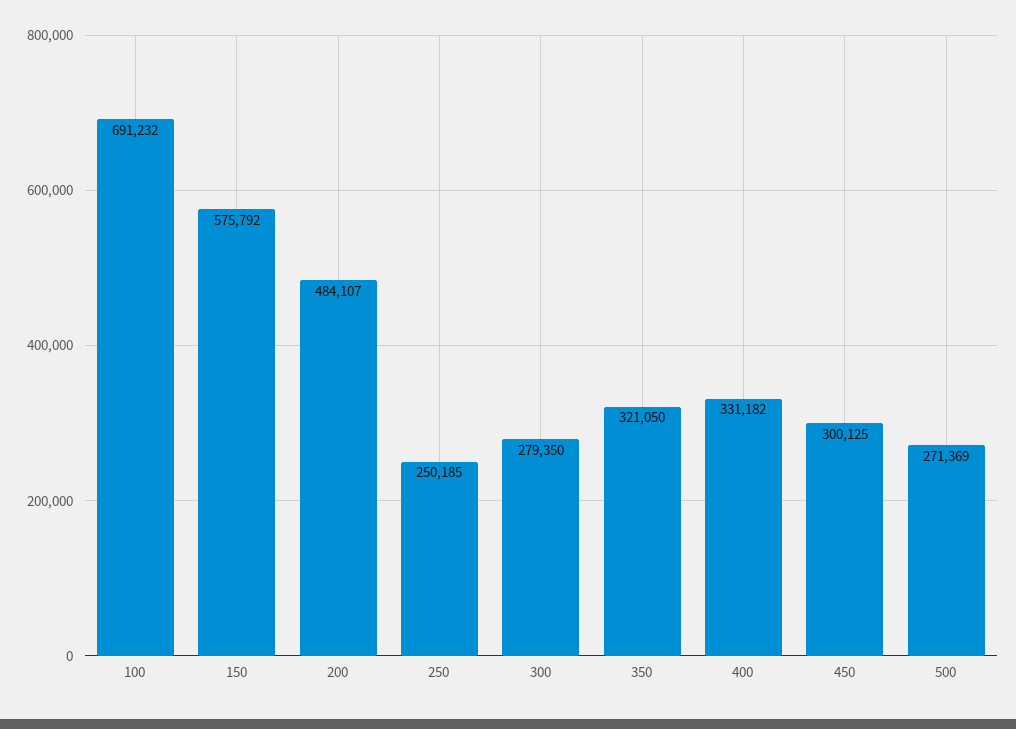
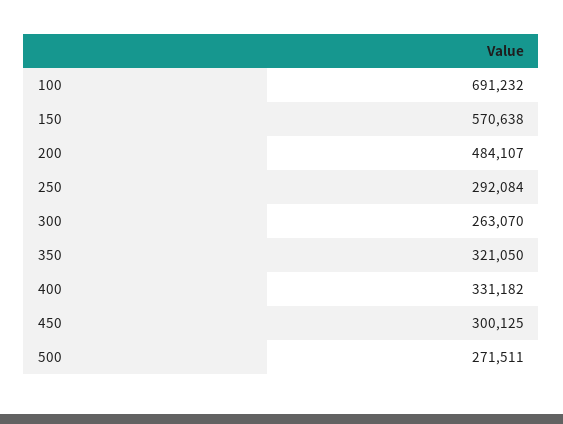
150: 575792 -> 570638
250: 250185 -> 292084
300: 279350 -> 263070
500: 271369 -> 271511

